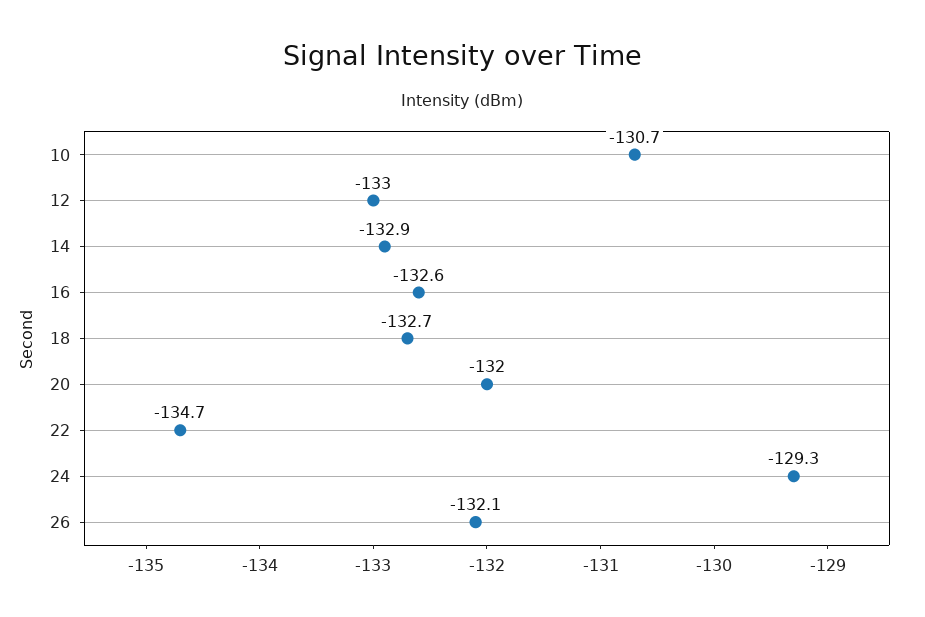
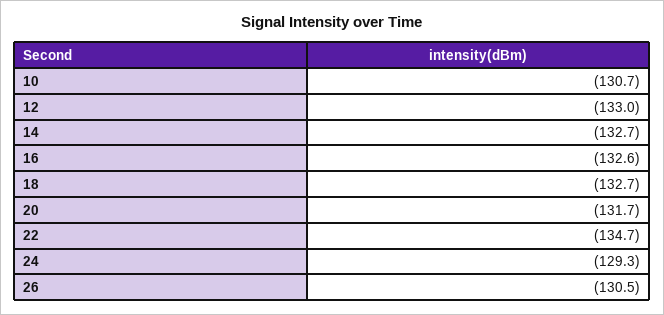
14: -132.9 -> -132.7
20: -132 -> -131.7
26: -132.1 -> -130.5

